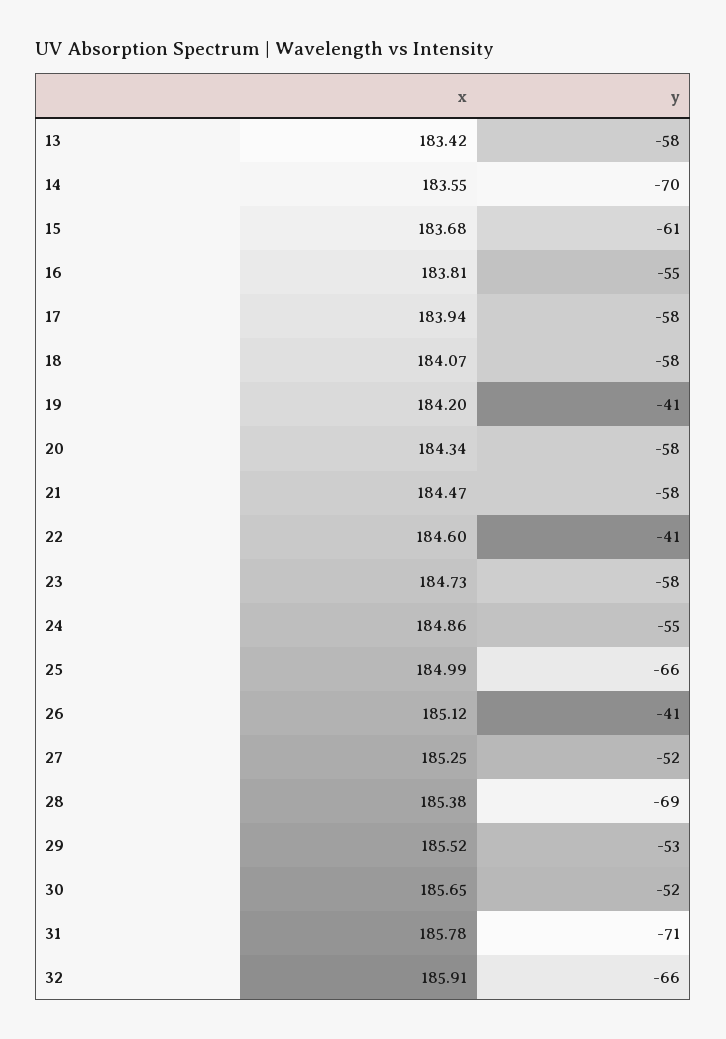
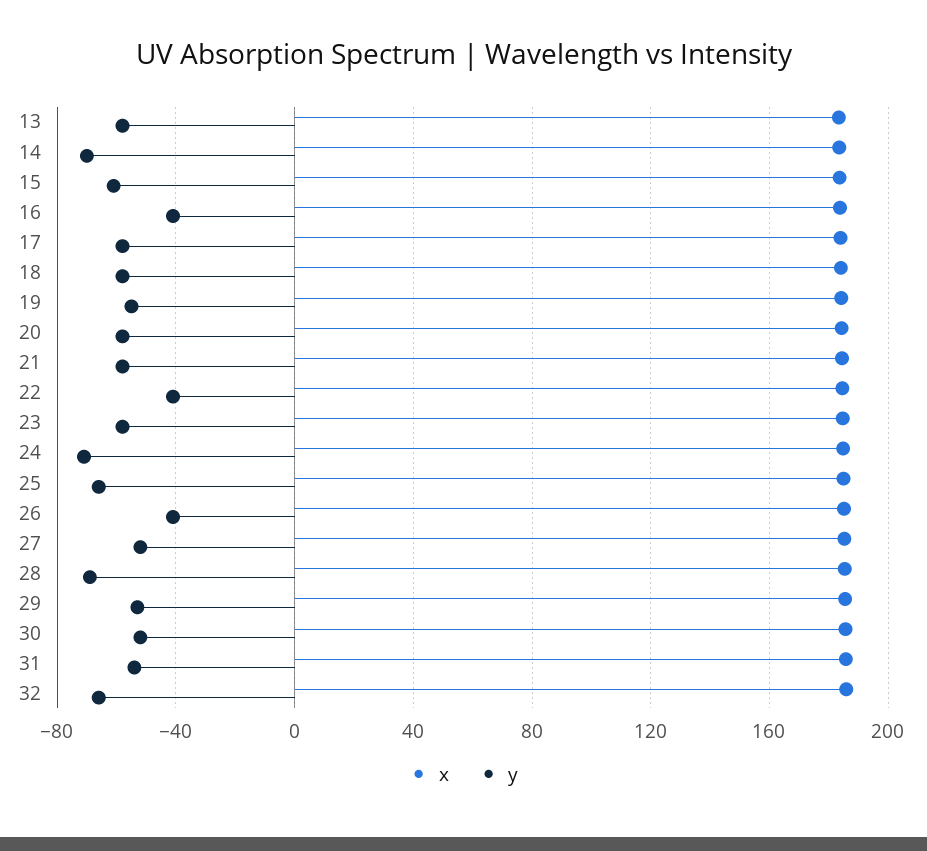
y, 16: -55 -> -40
y, 19: -41 -> -55
y, 24: -55 -> -70
y, 31: -71 -> -55

